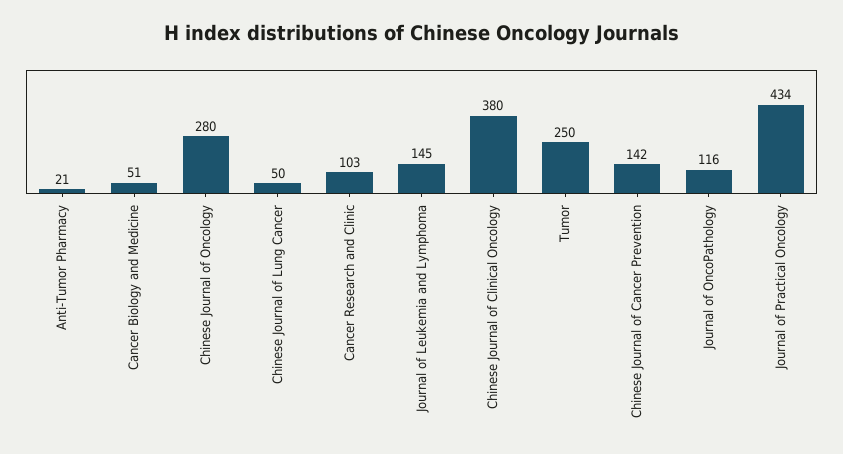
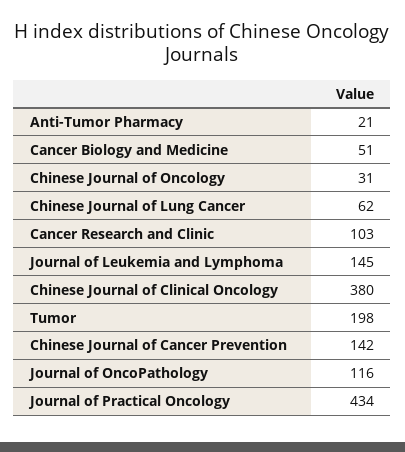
Chinese Journal of Oncology: 280 -> 31
Chinese Journal of Lung Cancer: 50 -> 62
Tumor: 250 -> 198

